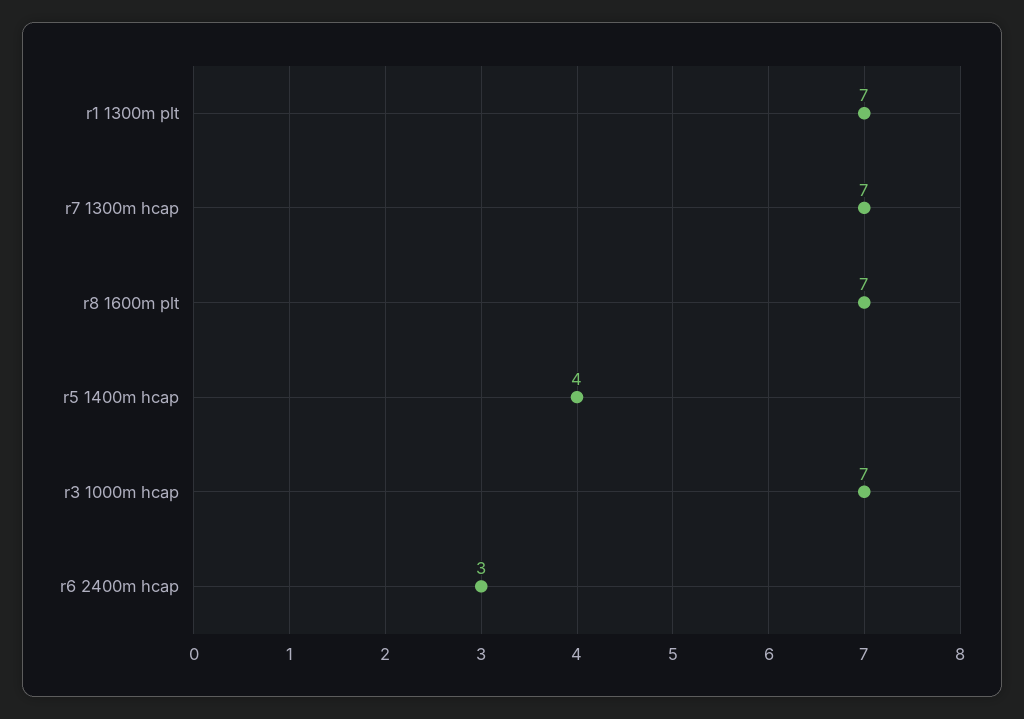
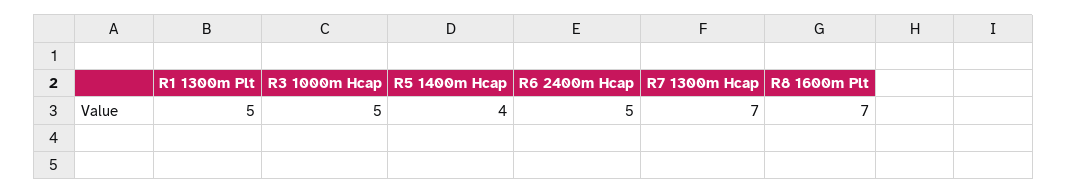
r1 1300m plt: 7 -> 5
r3 1000m hcap: 7 -> 5
r6 2400m hcap: 3 -> 5

